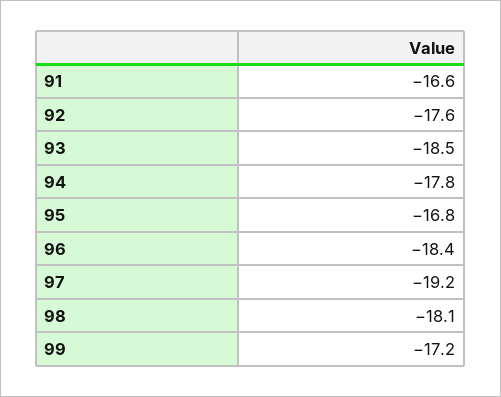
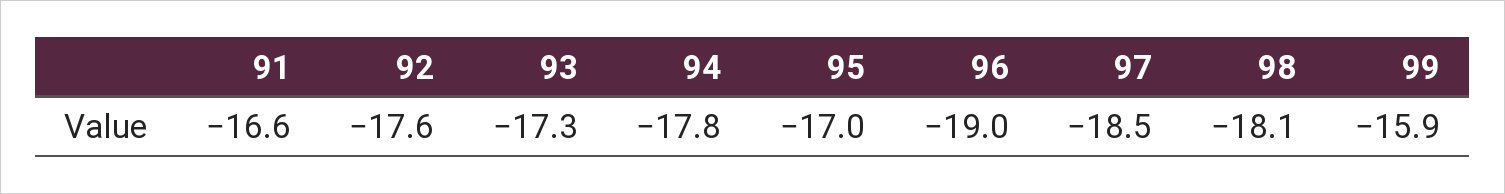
93: -18.5 -> -17.3
95: -16.8 -> -17
96: -18.4 -> -19
97: -19.2 -> -18.5
99: -17.2 -> -15.9

